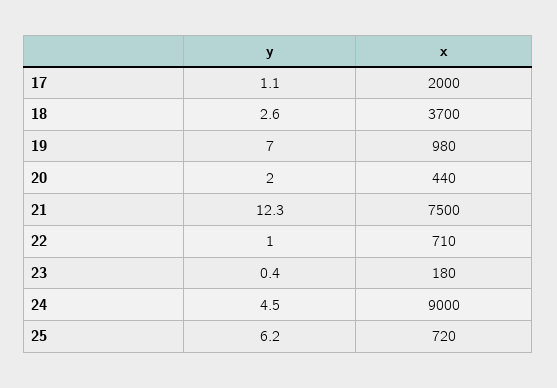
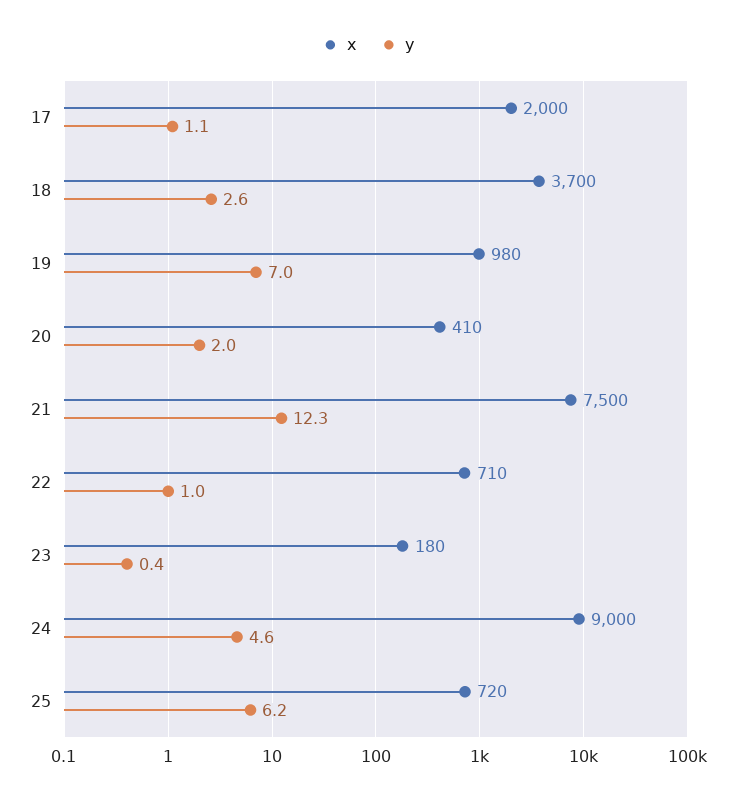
x, 20: 440 -> 410
y, 24: 4.5 -> 4.6

